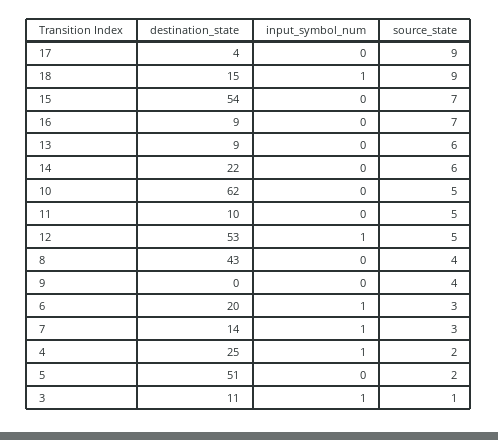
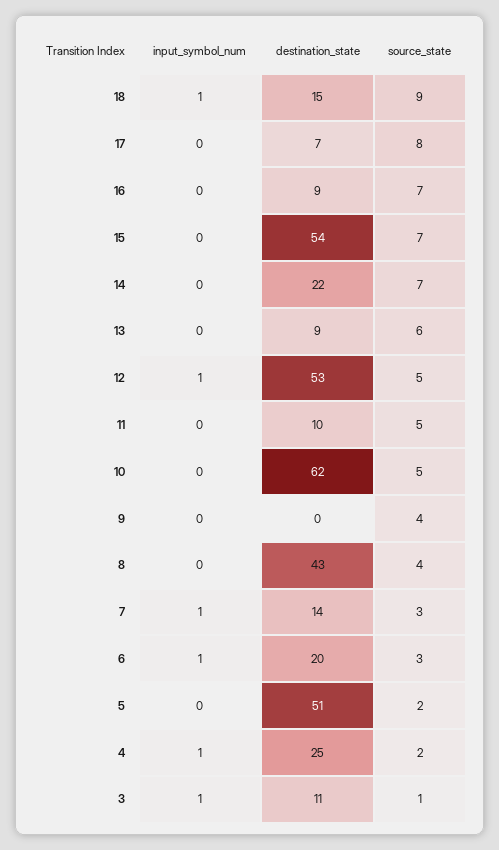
destination_state, 17: 4 -> 7
source_state, 17: 9 -> 8
source_state, 14: 6 -> 7

